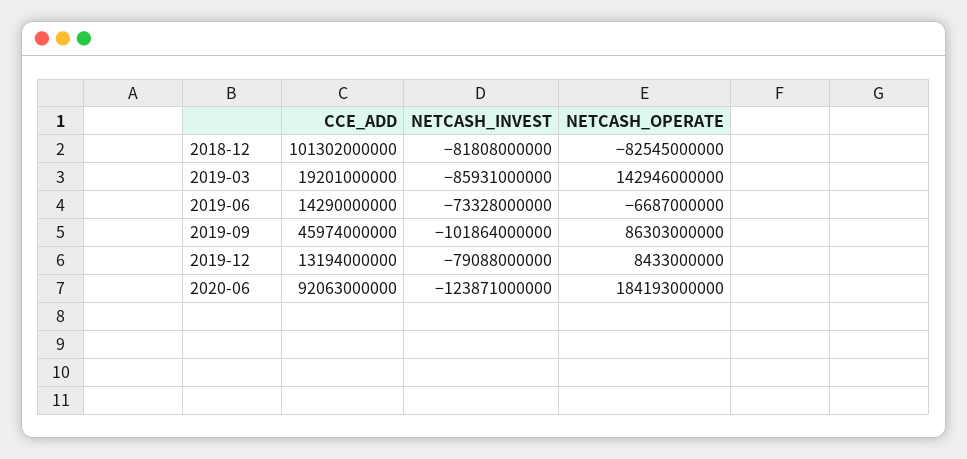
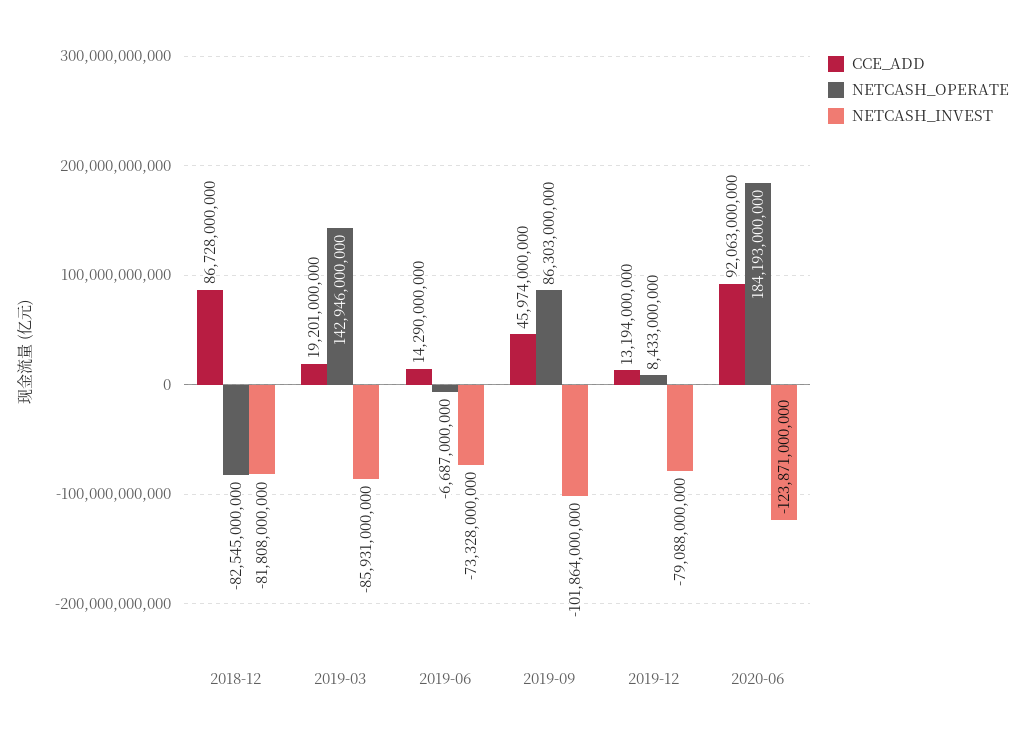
CCE_ADD, 2018-12: 101302000000 -> 86728000000

